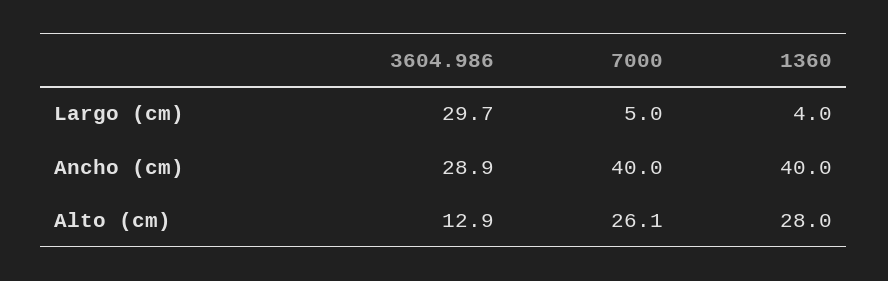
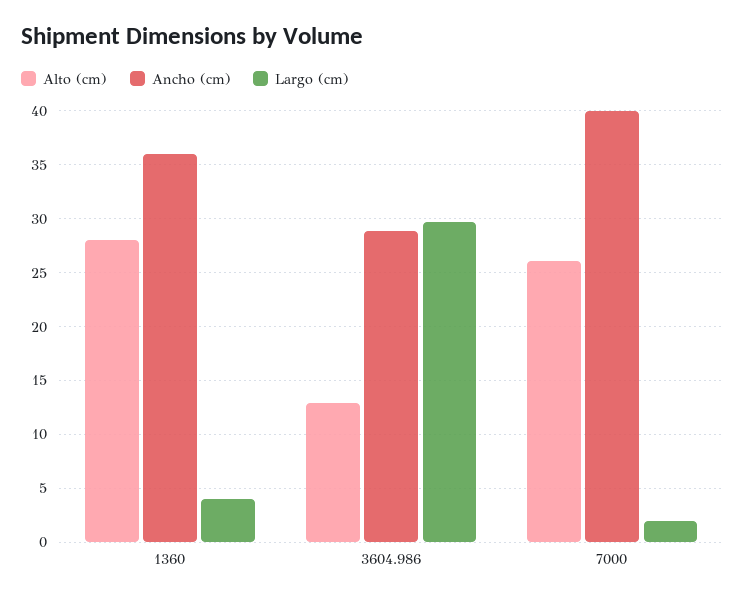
Largo (cm), 7000: 5 -> 2
Ancho (cm), 1360: 40 -> 36

